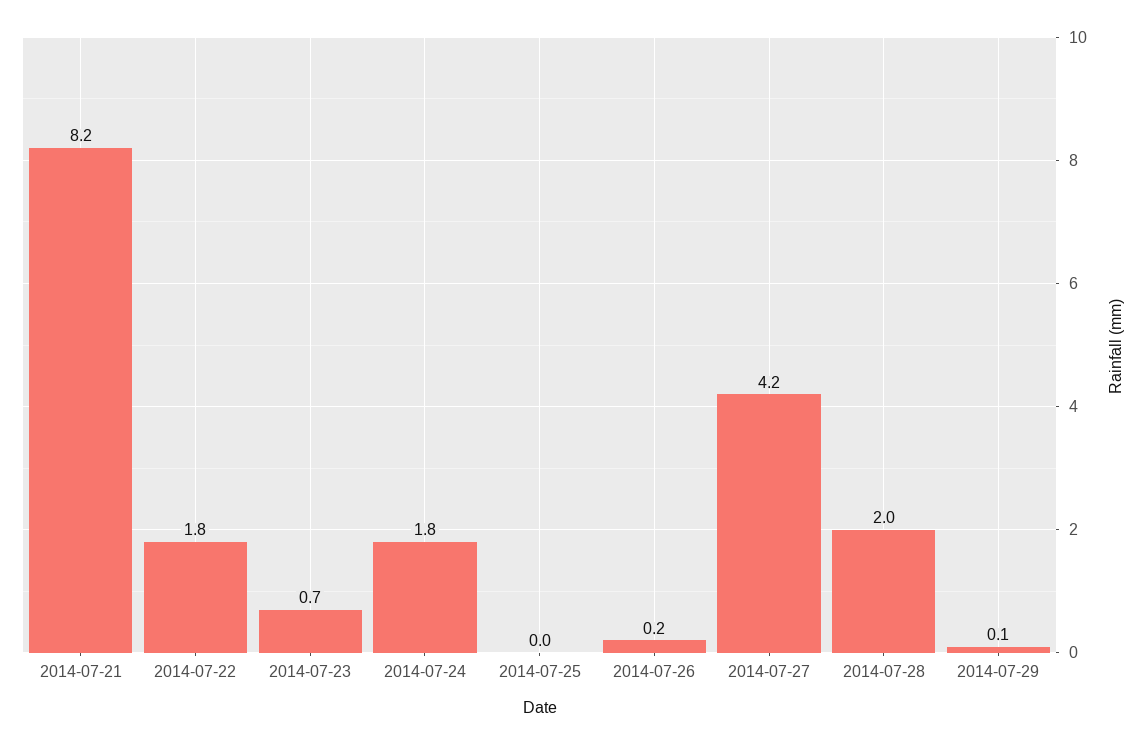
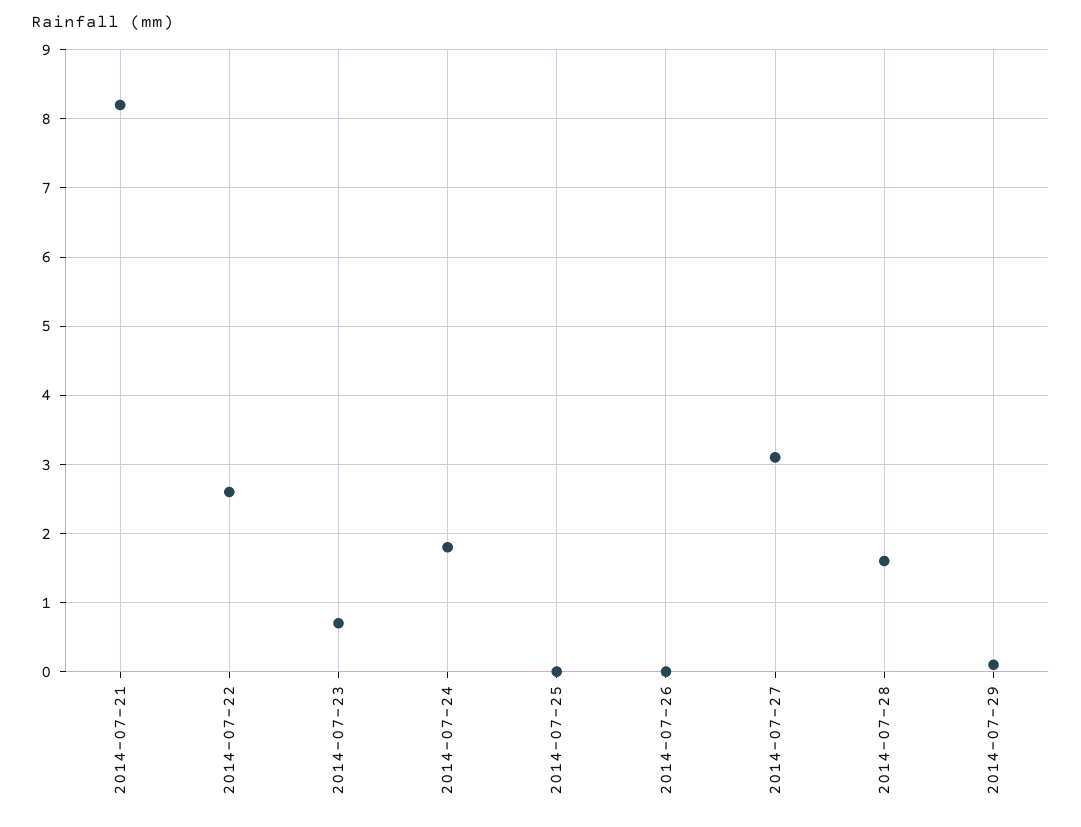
2014-07-22: 1.8 -> 2.6
2014-07-26: 0.2 -> 0
2014-07-27: 4.2 -> 3.1
2014-07-28: 2 -> 1.6

